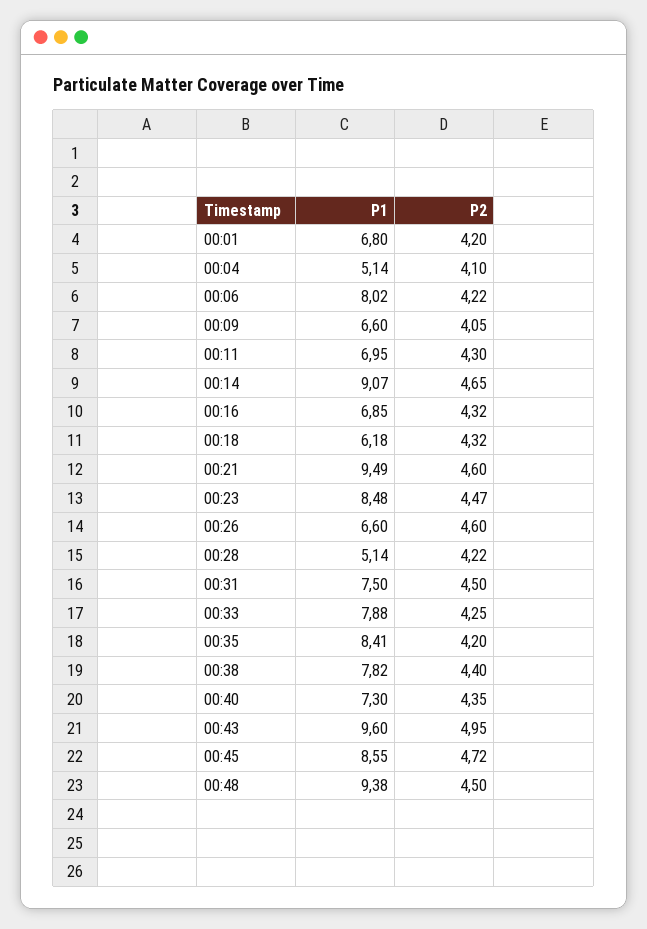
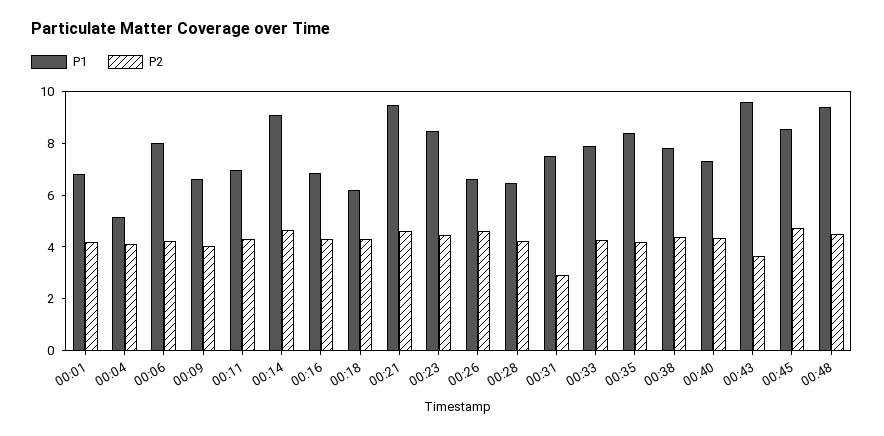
P1, 00:28: 5.14 -> 6.5
P2, 00:31: 4.5 -> 3
P2, 00:43: 4.95 -> 3.5

